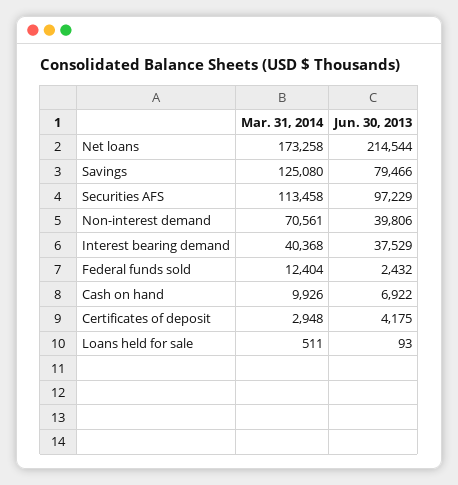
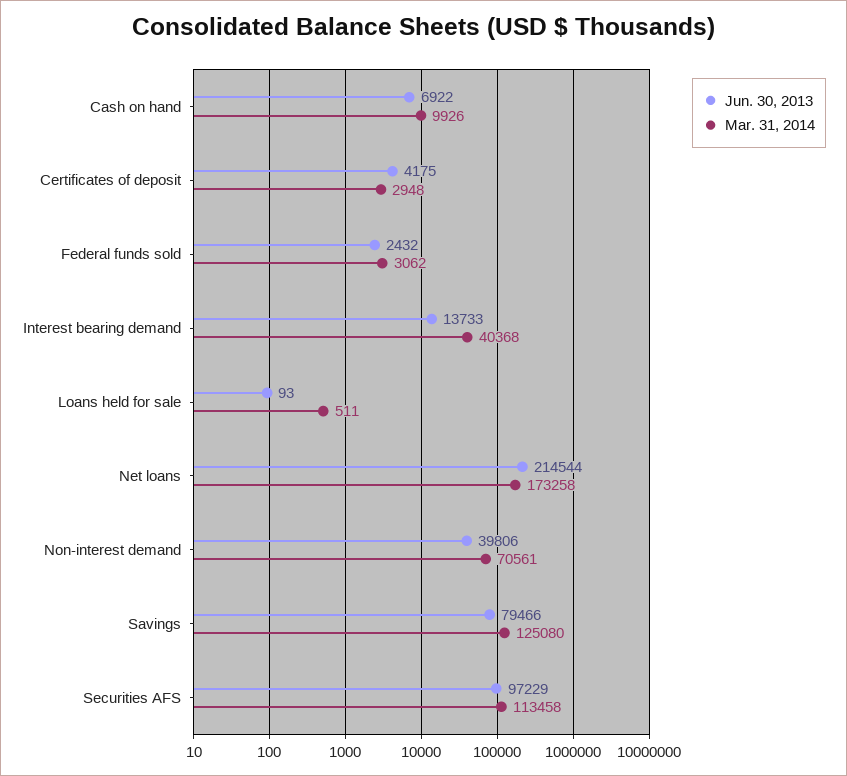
Jun. 30, 2013, Interest bearing demand: 37529 -> 13733
Mar. 31, 2014, Federal funds sold: 12404 -> 3062

